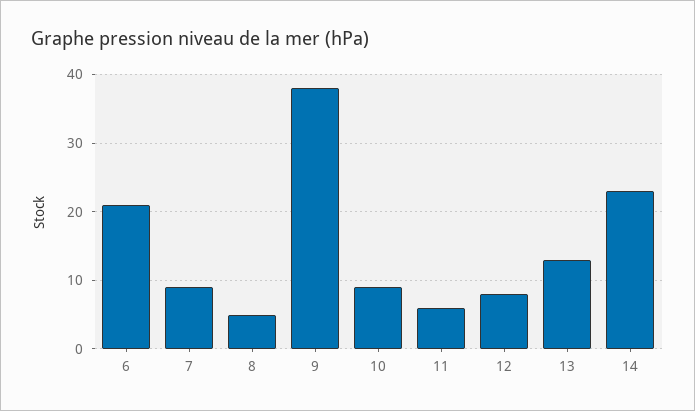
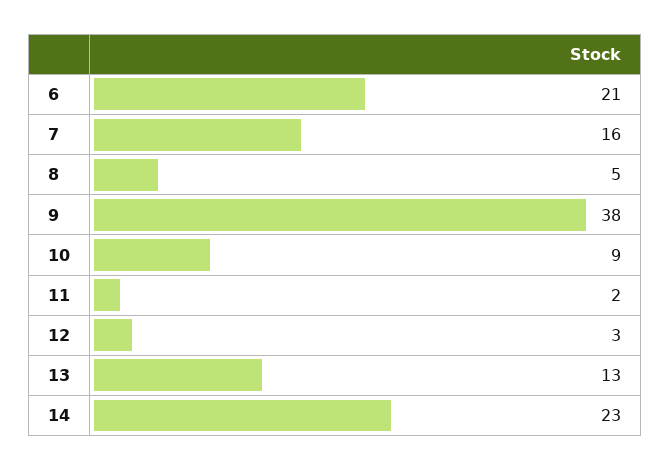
7: 9 -> 16
11: 6 -> 2
12: 8 -> 3

